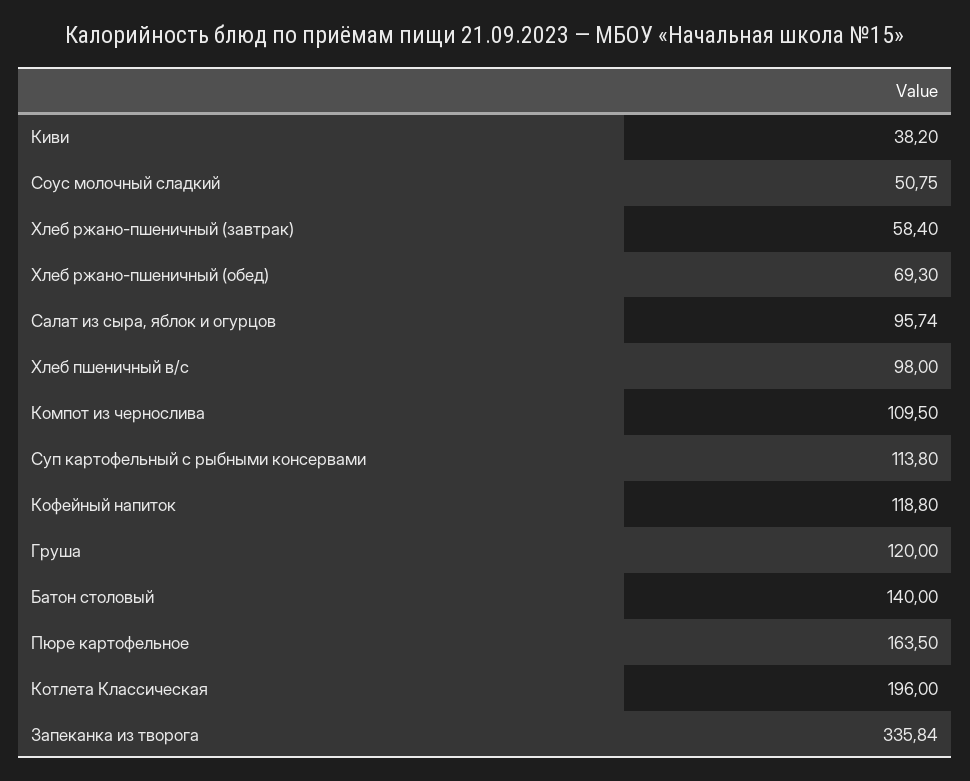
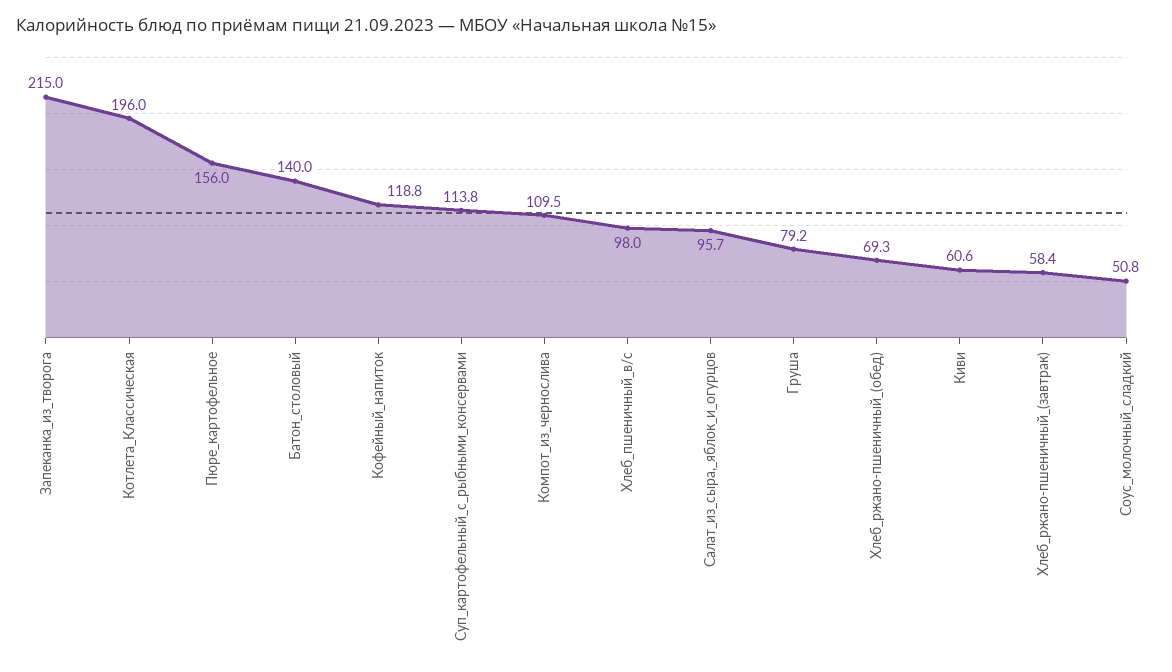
Киви: 38.2 -> 60.6
Груша: 120 -> 79.2
Пюре картофельное: 163.5 -> 156
Запеканка из творога: 335.84 -> 215

